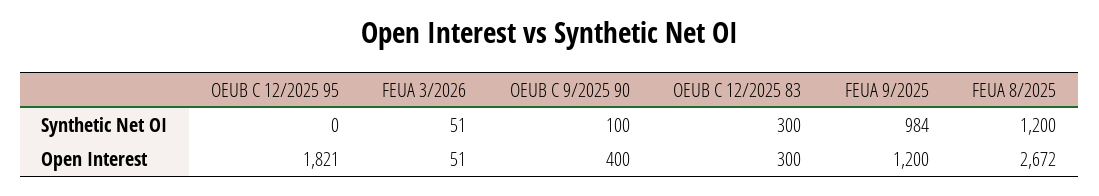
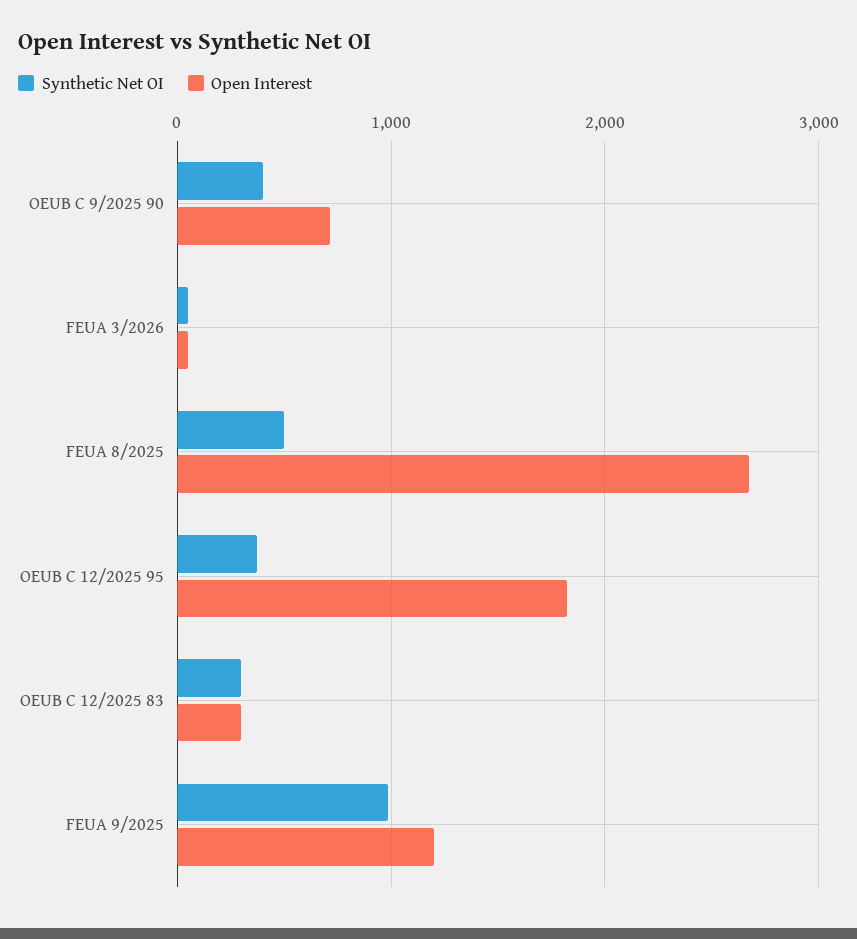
Synthetic Net OI, OEUB C 12/2025 95: 0 -> 400
Synthetic Net OI, OEUB C 9/2025 90: 100 -> 400
Synthetic Net OI, FEUA 8/2025: 1200 -> 500
Open Interest, OEUB C 9/2025 90: 400 -> 700

